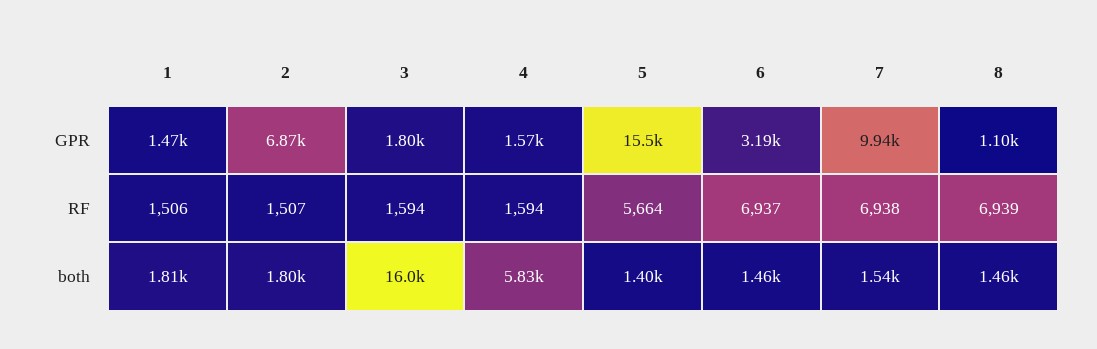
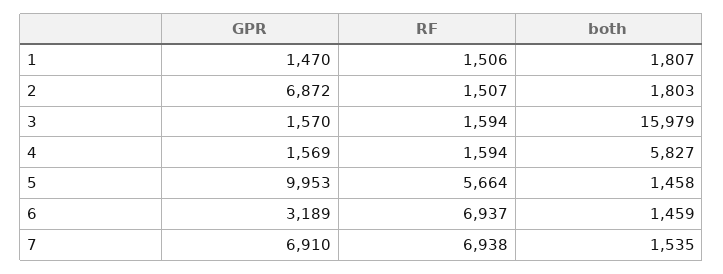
3, GPR: 1800 -> 1570
5, GPR: 15500 -> 9953
7, GPR: 9940 -> 6910
8, GPR: 1100 -> none
8, RF: 6939 -> none
5, both: 1400 -> 1458
8, both: 1460 -> none

